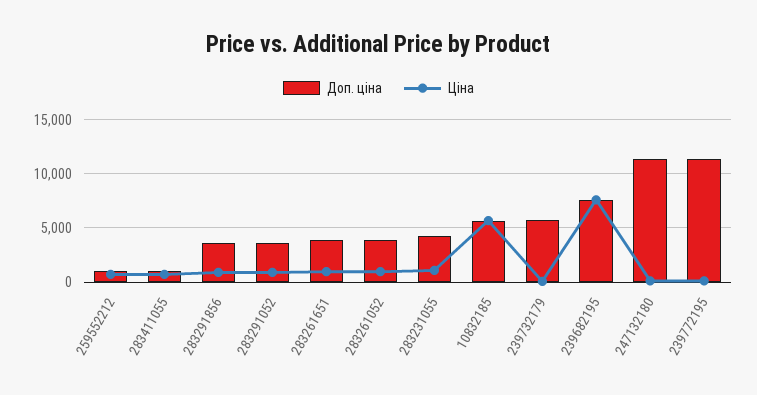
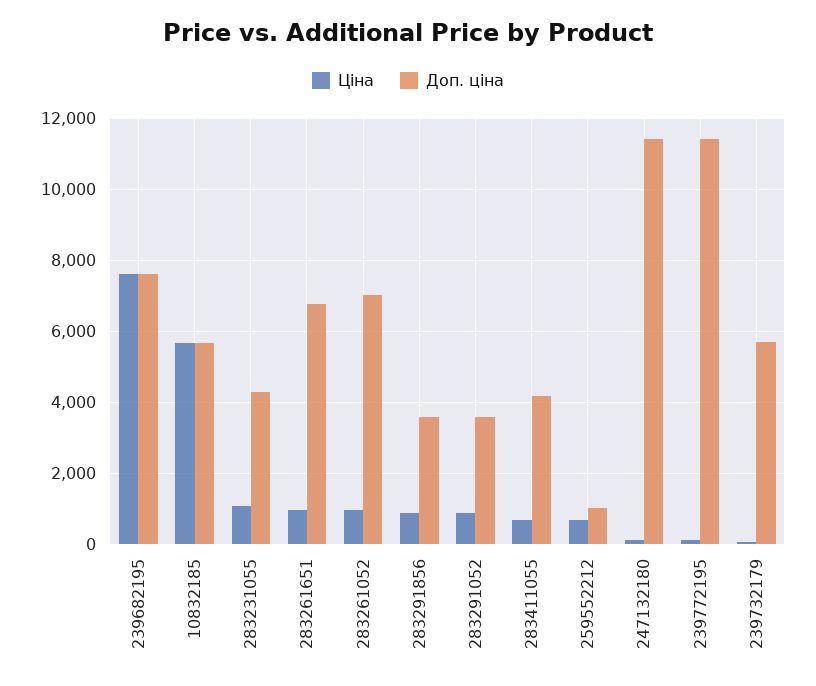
Доп. ціна, 283411055: 1000 -> 4200
Доп. ціна, 283261651: 4000 -> 6800
Доп. ціна, 283261052: 4000 -> 7000

